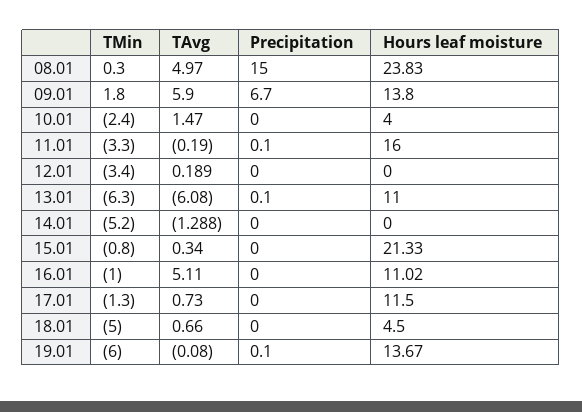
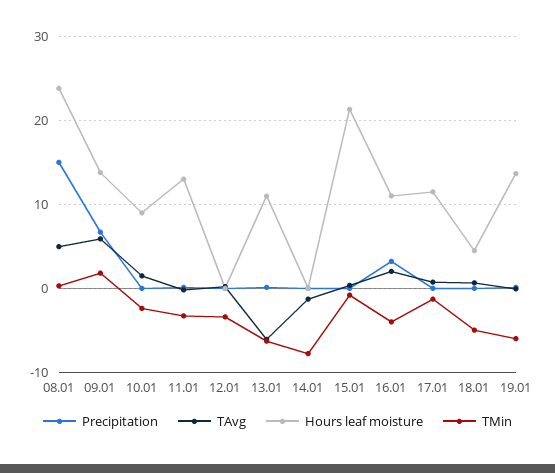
Hours leaf moisture, 10.01: 4 -> 9
Hours leaf moisture, 11.01: 16 -> 13
TMin, 14.01: -5.2 -> -8
TMin, 16.01: -1 -> -4
TAvg, 16.01: 5.11 -> 2
Precipitation, 16.01: 0 -> 3

